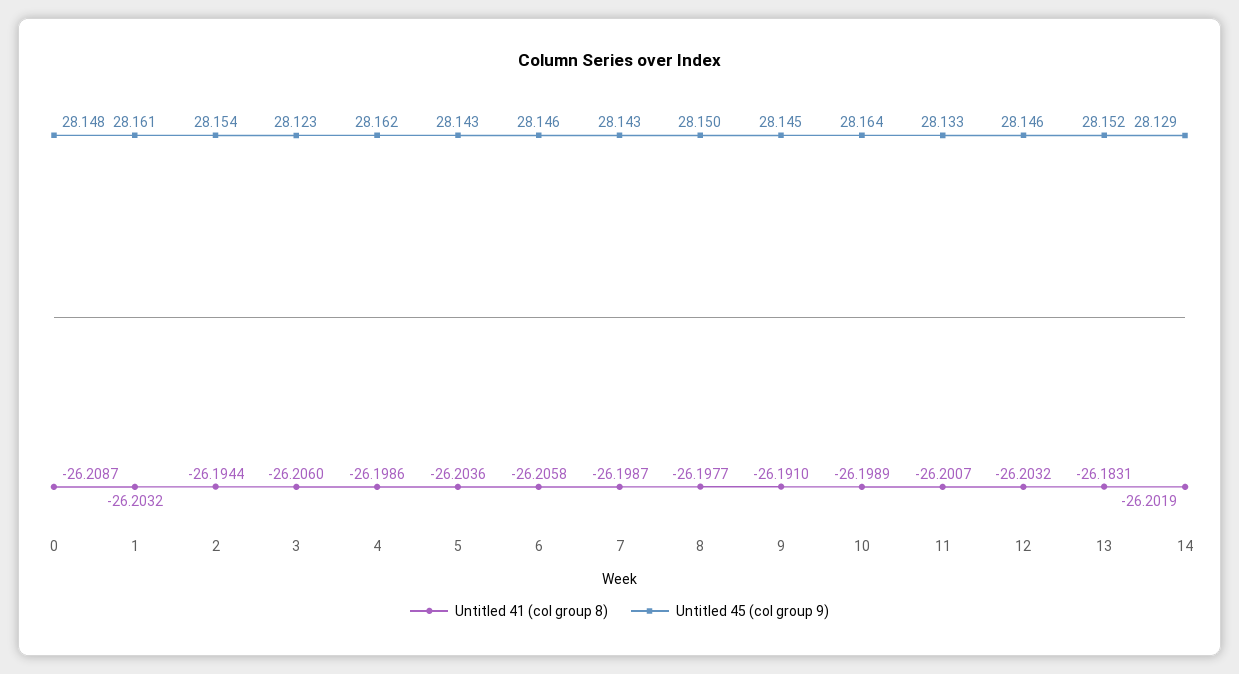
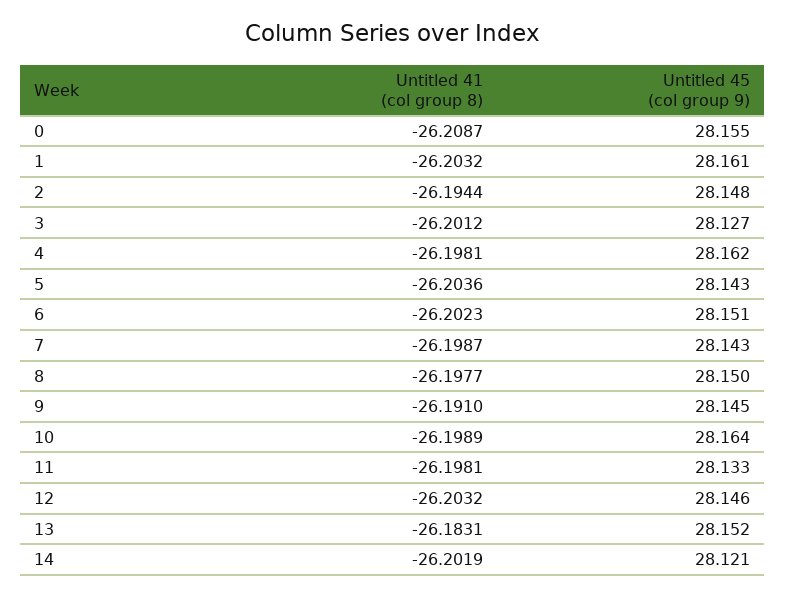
Untitled 45 (col group 9), 0: 28.148 -> 28.155
Untitled 45 (col group 9), 2: 28.154 -> 28.148
Untitled 41 (col group 8), 3: -26.206 -> -26.2012
Untitled 45 (col group 9), 3: 28.123 -> 28.127
Untitled 41 (col group 8), 4: -26.1986 -> -26.1981
Untitled 41 (col group 8), 6: -26.2058 -> -26.2023
Untitled 45 (col group 9), 6: 28.146 -> 28.151
Untitled 41 (col group 8), 11: -26.2007 -> -26.1981
Untitled 45 (col group 9), 14: 28.129 -> 28.121

